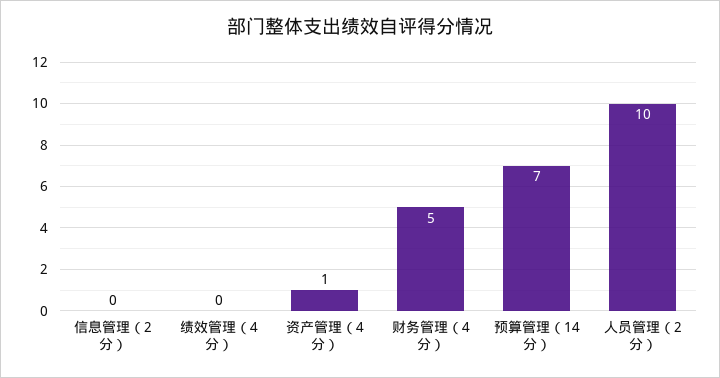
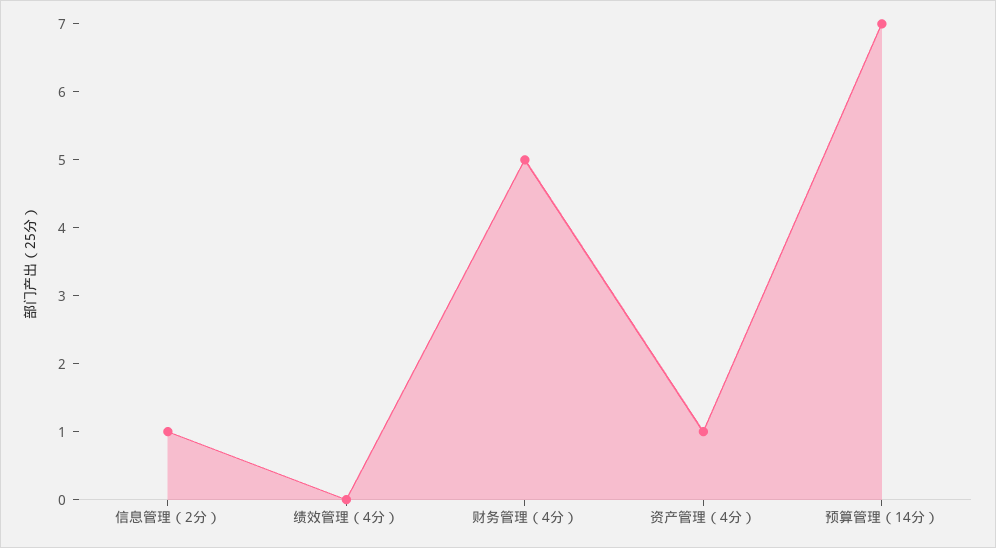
信息管理（2分）: 0 -> 1
人员管理（2分）: 10 -> none

